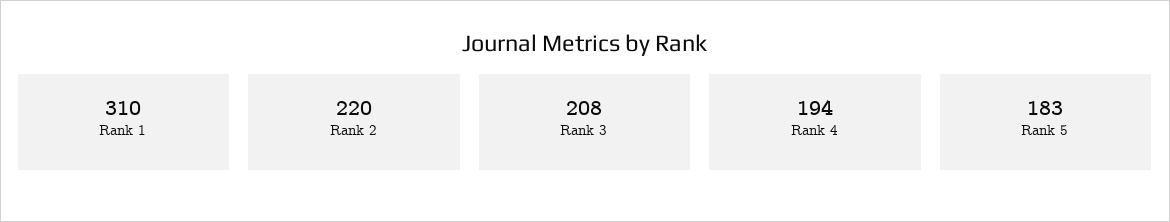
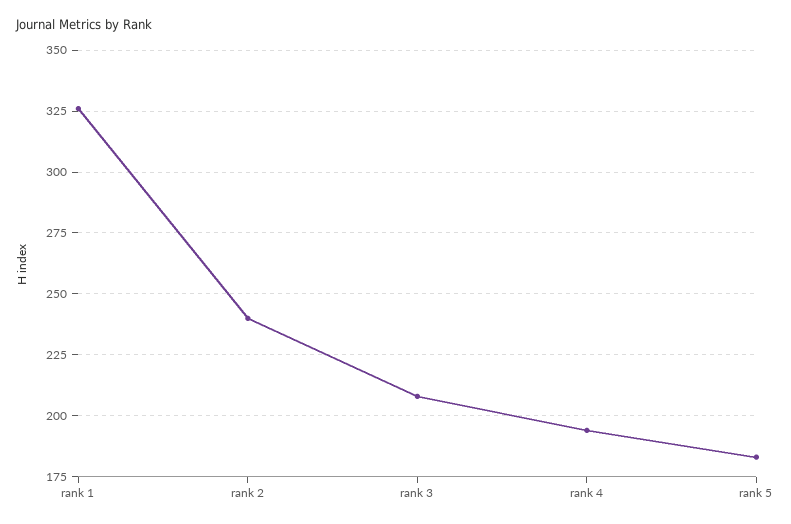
Rank 1: 310 -> 325
Rank 2: 220 -> 240

